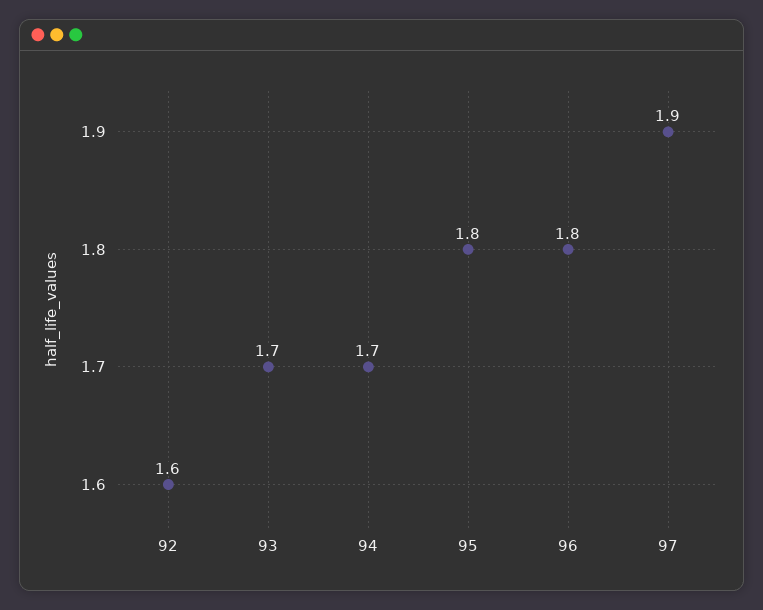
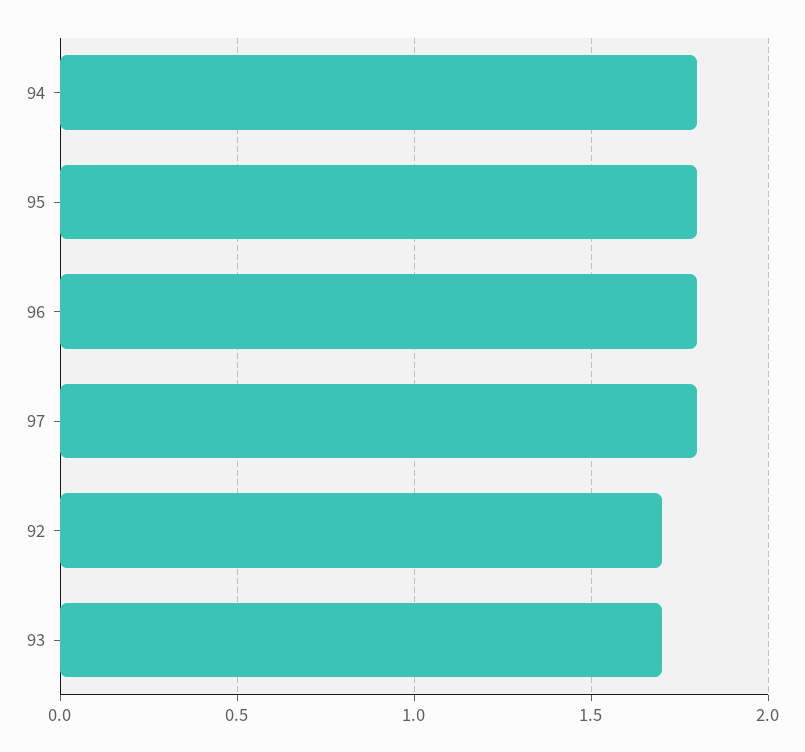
92: 1.6 -> 1.7
94: 1.7 -> 1.8
97: 1.9 -> 1.8

